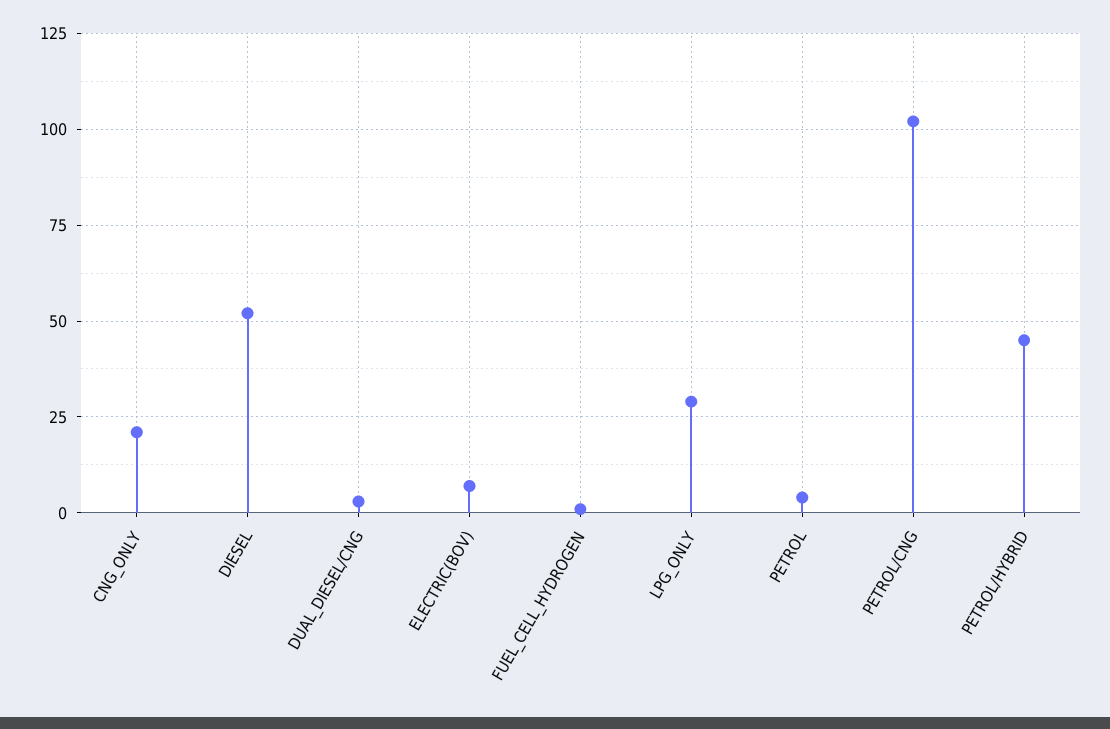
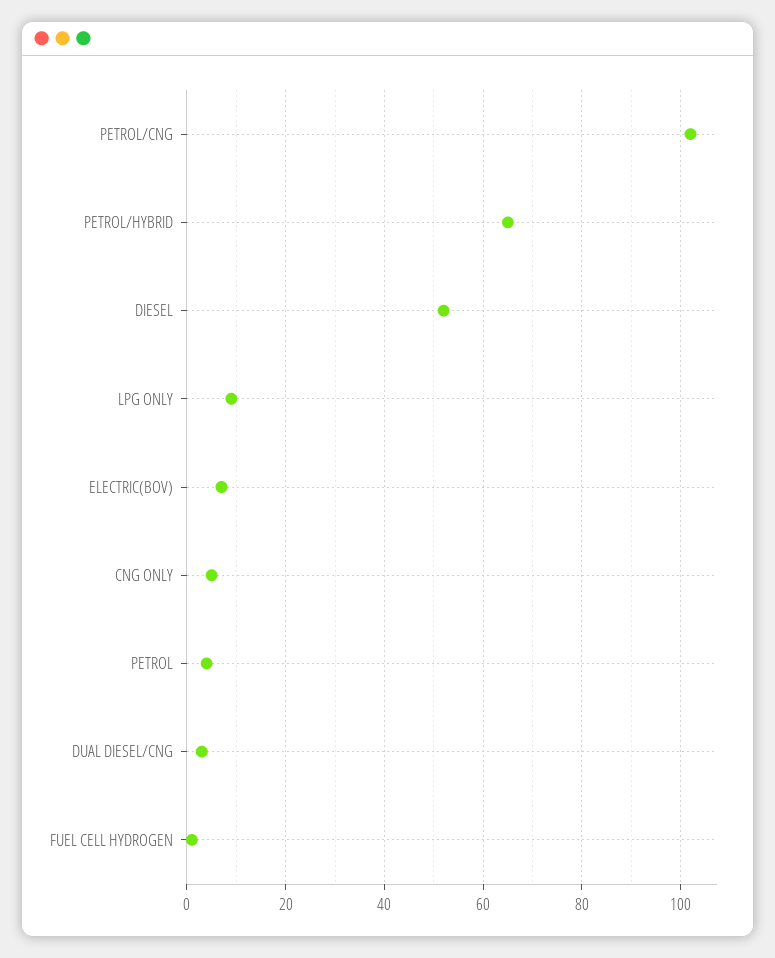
CNG_ONLY: 20 -> 5
LPG_ONLY: 30 -> 10
PETROL/HYBRID: 45 -> 65

